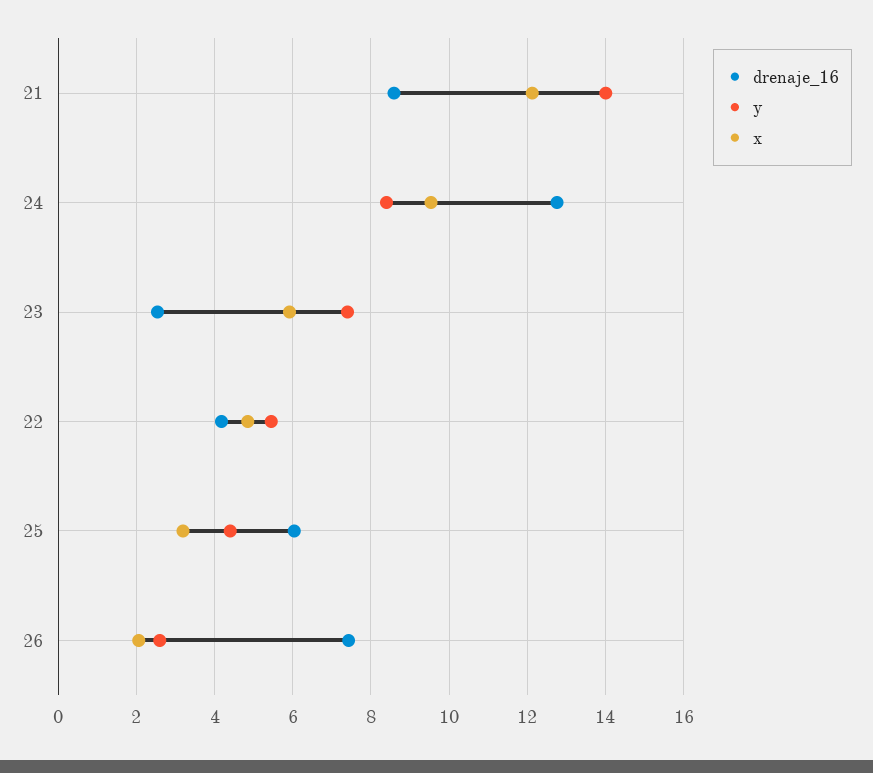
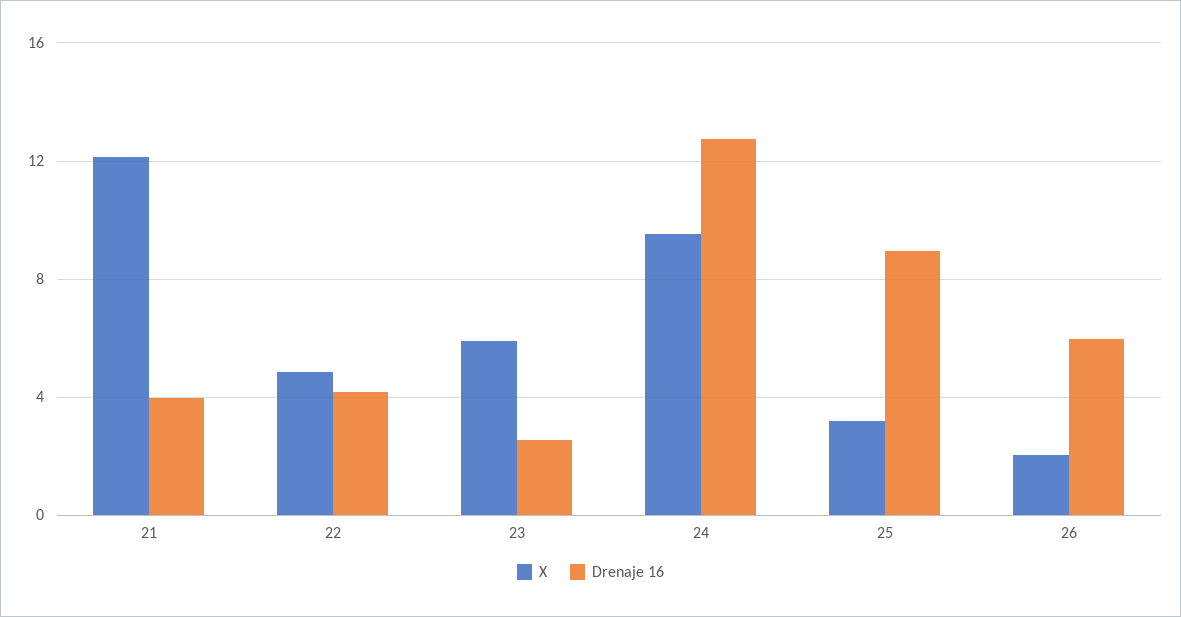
drenaje_16, 21: 8.6 -> 4
y, 21: 14 -> none
y, 24: 8.4 -> none
y, 23: 7.4 -> none
y, 22: 5.4 -> none
drenaje_16, 25: 6 -> 9
y, 25: 4.4 -> none
drenaje_16, 26: 7.4 -> 6
y, 26: 2.6 -> none

